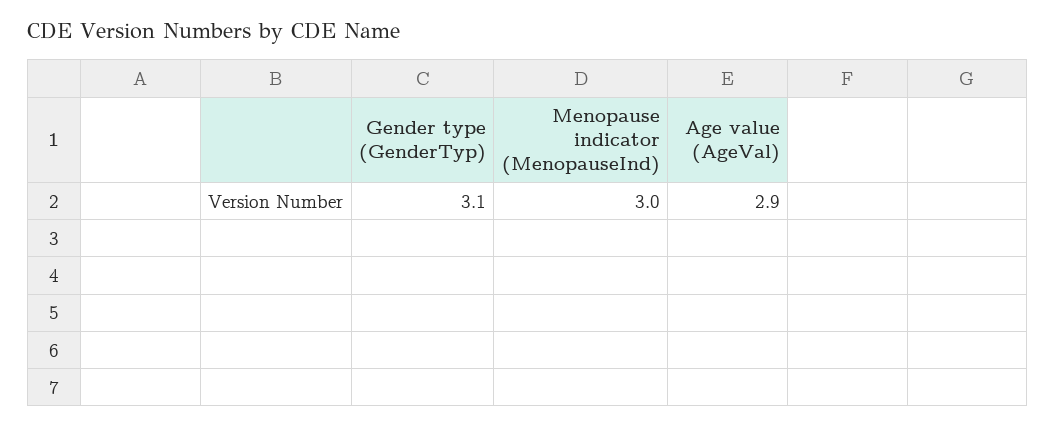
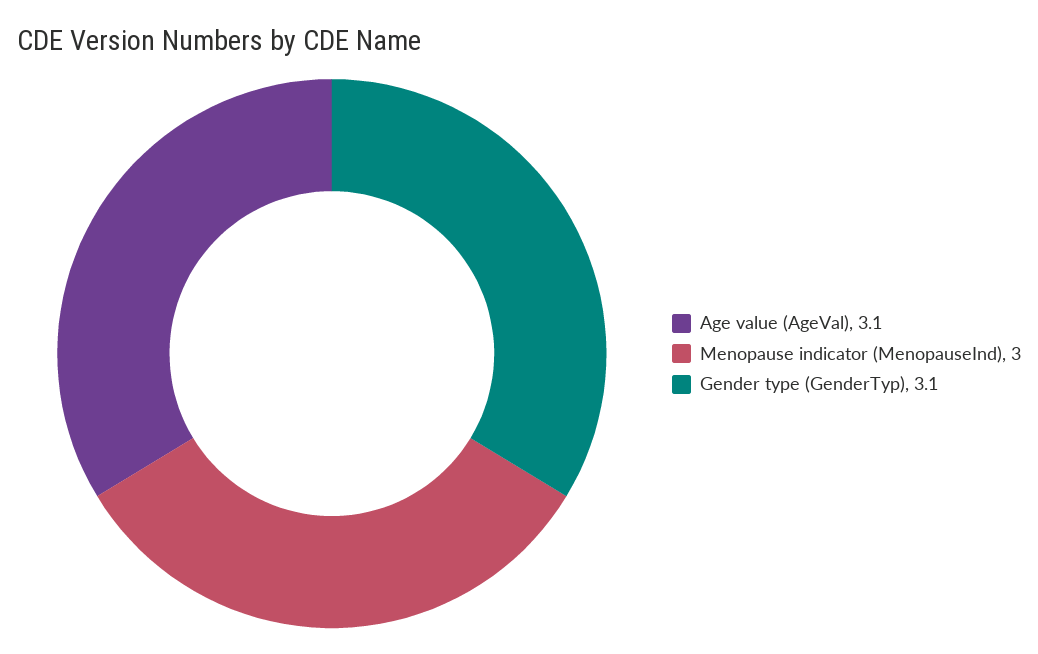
Age value (AgeVal): 2.9 -> 3.1

